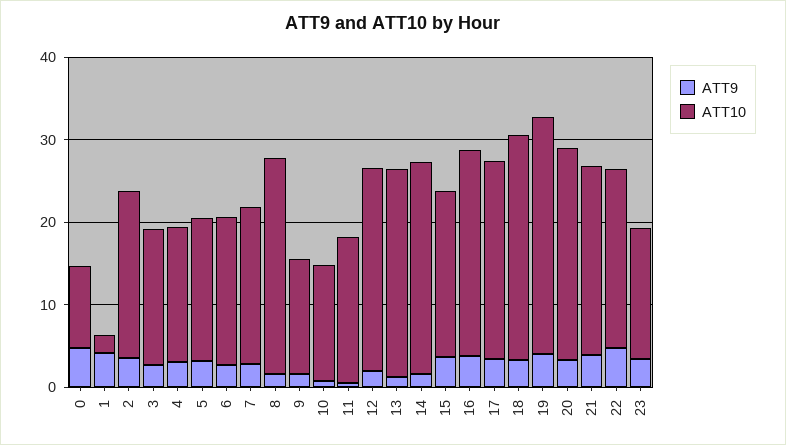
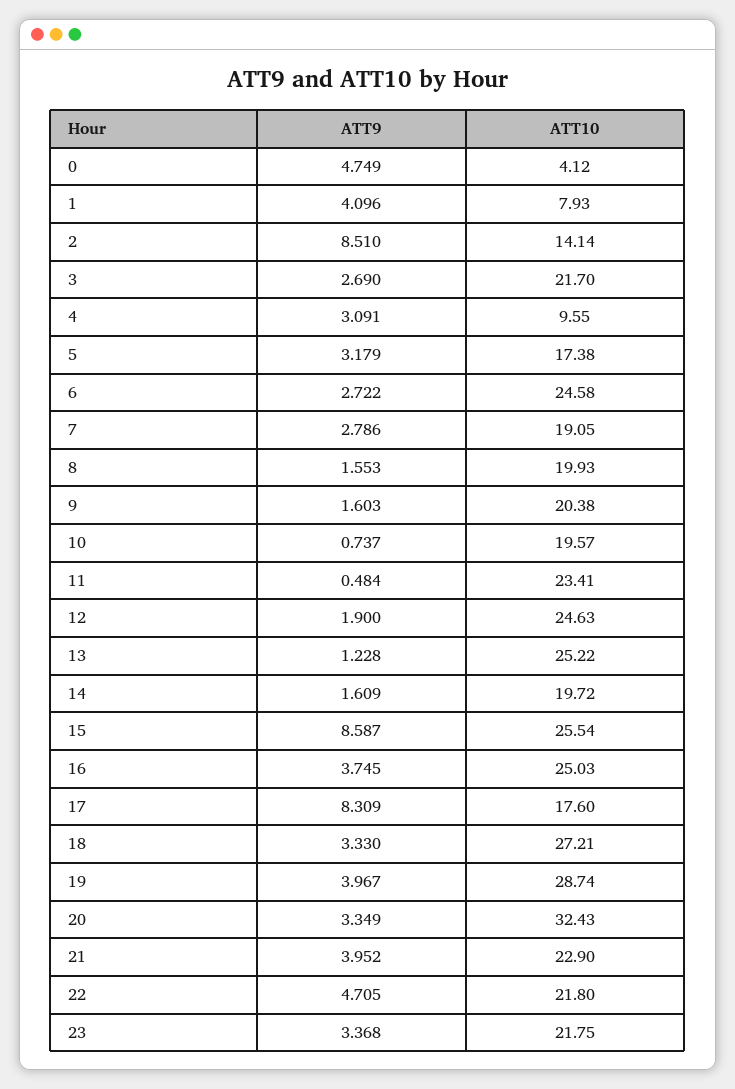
ATT10, 0: 10 -> 4.12
ATT10, 1: 2 -> 7.93
ATT9, 2: 4 -> 8.51
ATT10, 2: 20 -> 14.14
ATT10, 3: 16 -> 21.7
ATT10, 4: 16 -> 9.55
ATT10, 6: 18 -> 24.58
ATT10, 8: 26 -> 19.93
ATT10, 9: 14 -> 20.38
ATT10, 10: 14 -> 19.57
ATT10, 11: 18 -> 23.41
ATT10, 14: 26 -> 19.72
ATT9, 15: 4 -> 8.587
ATT10, 15: 20 -> 25.54
ATT9, 17: 4 -> 8.309
ATT10, 17: 24 -> 17.6
ATT10, 20: 26 -> 32.43
ATT10, 23: 16 -> 21.75

